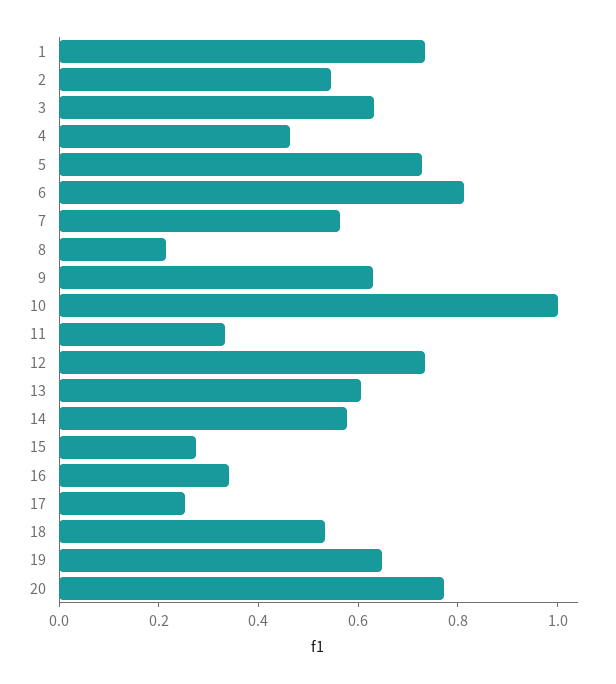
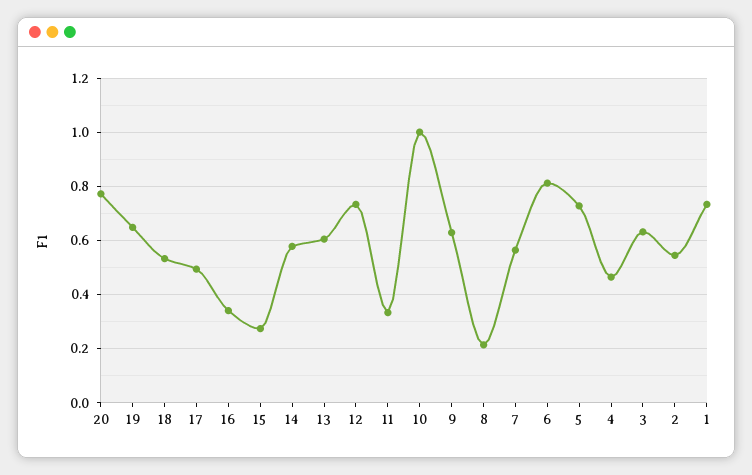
17: 0.25 -> 0.5

